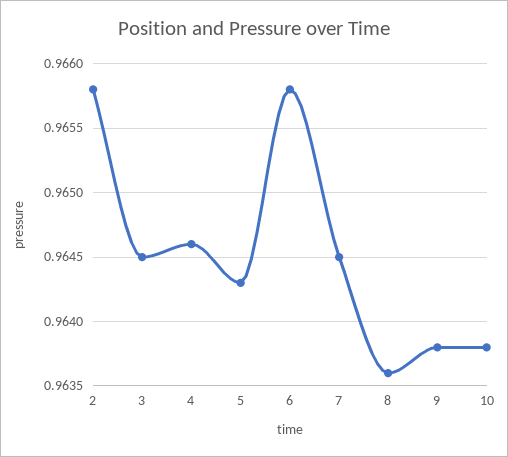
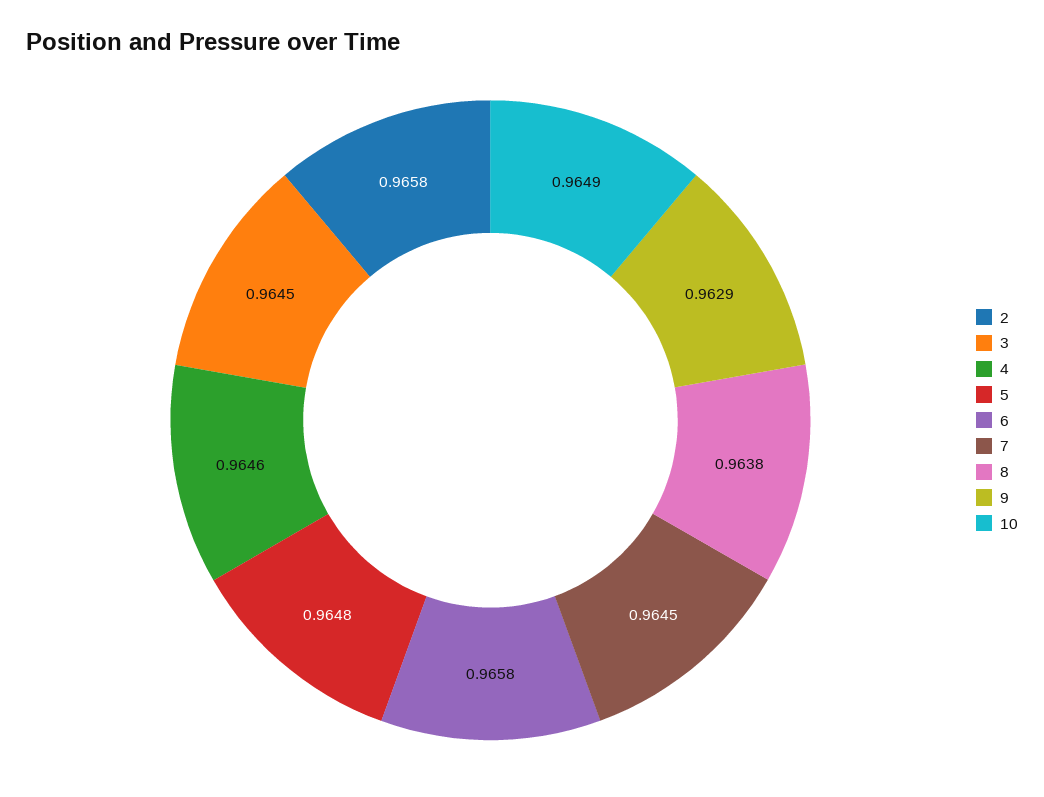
5: 0.9643 -> 0.9648
8: 0.9636 -> 0.9638
9: 0.9638 -> 0.9629
10: 0.9638 -> 0.9649

